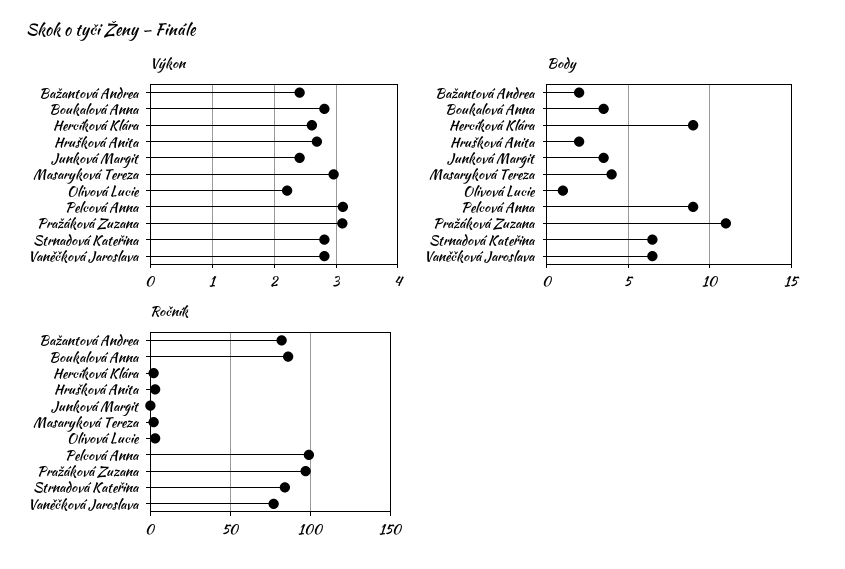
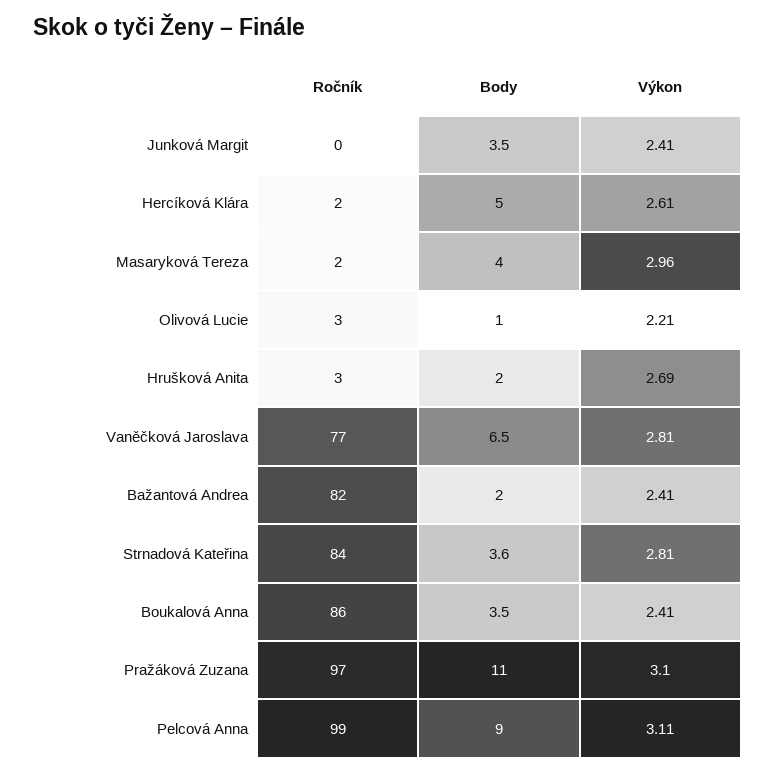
Výkon, Boukalová Anna: 2.8 -> 2.41
Body, Hercíková Klára: 9 -> 5
Body, Strnadová Kateřina: 6.5 -> 3.6

